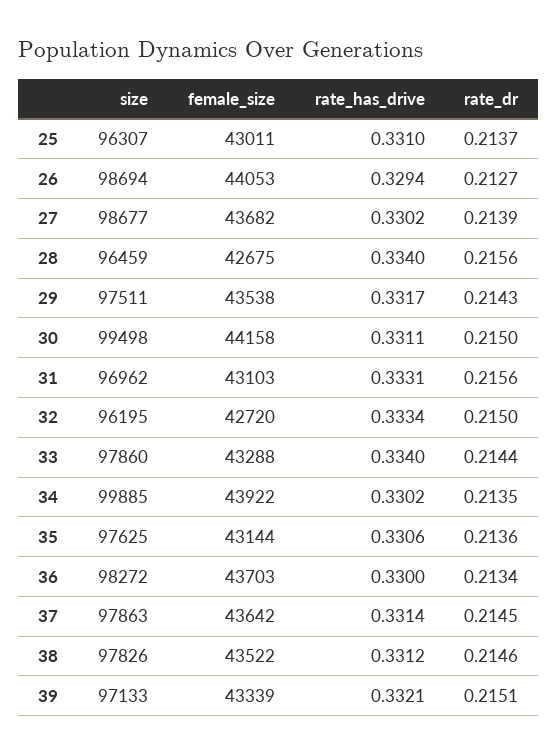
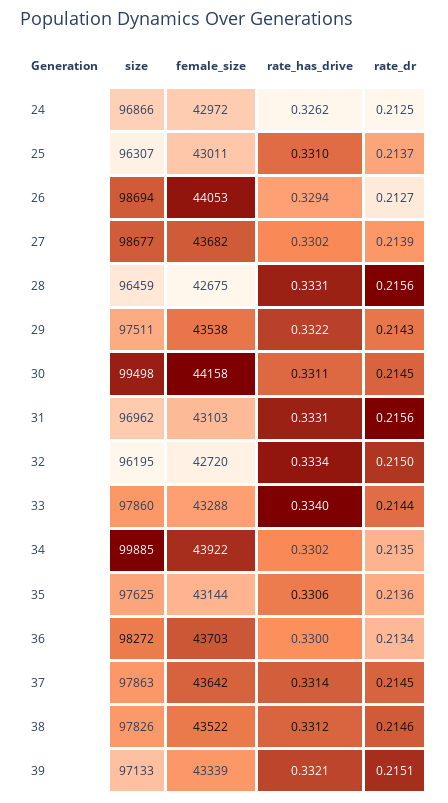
rate_has_drive, 28: 0.334 -> 0.3331
rate_has_drive, 29: 0.3317 -> 0.3322
rate_dr, 30: 0.215 -> 0.2145
size, 24: none -> 96866
female_size, 24: none -> 42972
rate_has_drive, 24: none -> 0.3262
rate_dr, 24: none -> 0.2125

